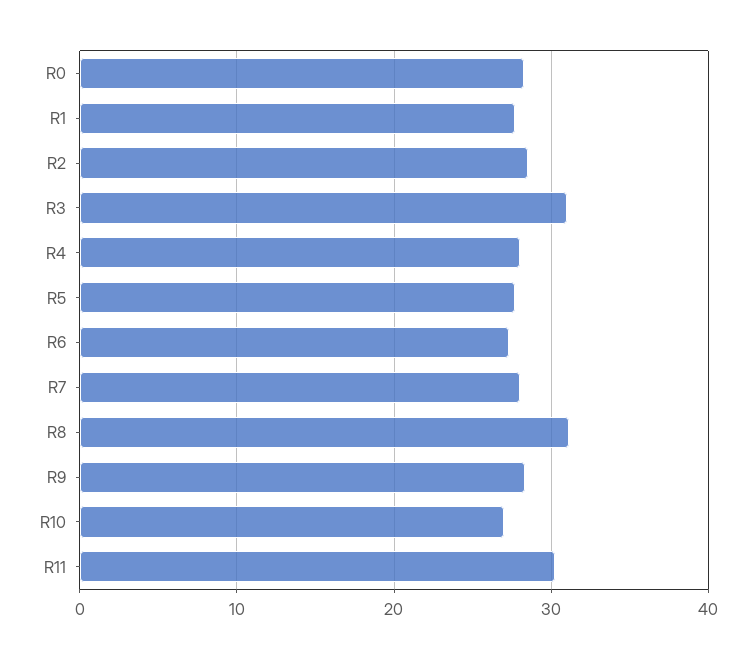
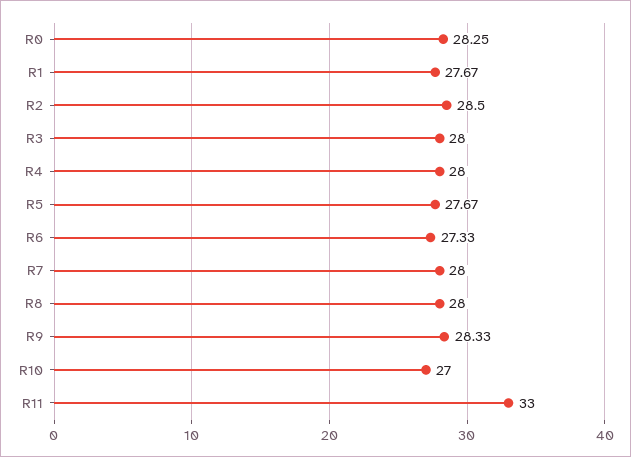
R3: 31 -> 28
R8: 31 -> 28
R11: 30 -> 33

